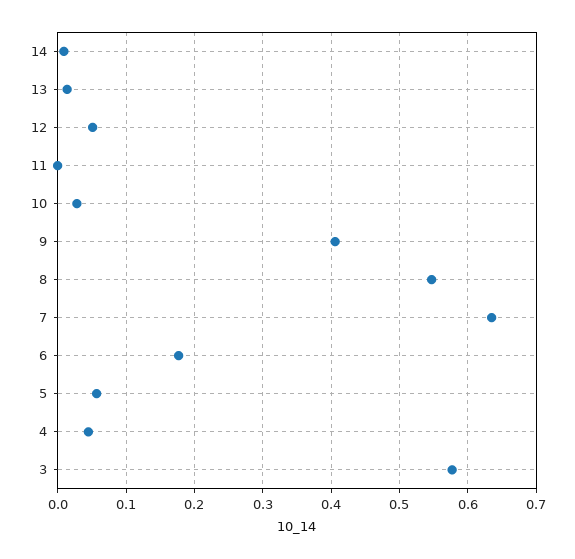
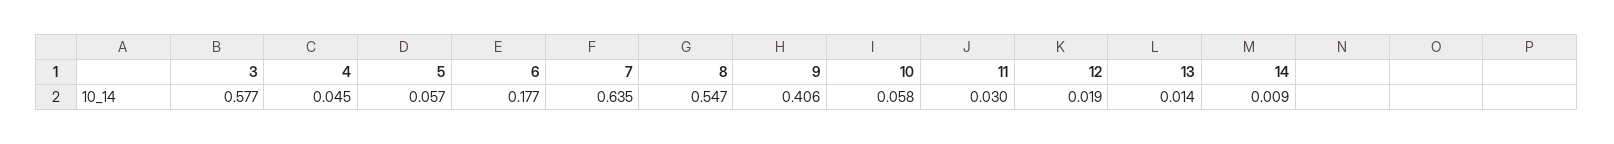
12: 0.05 -> 0.019
11: 0 -> 0.03
10: 0.03 -> 0.058

